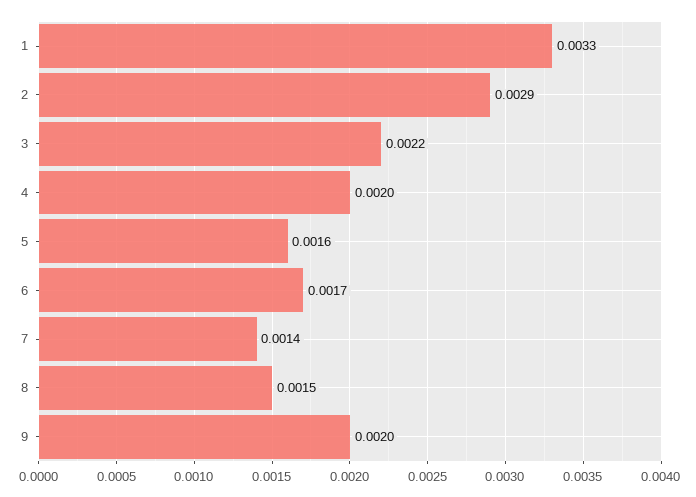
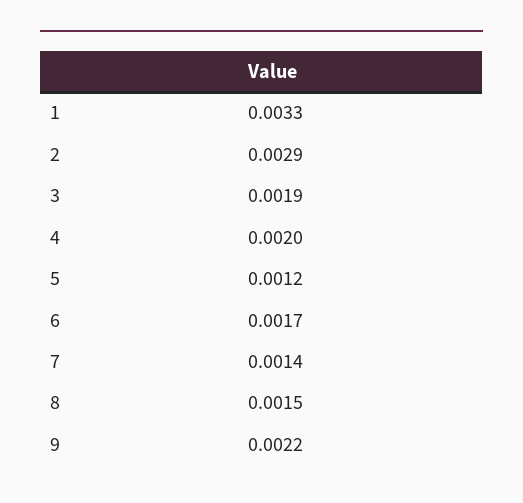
3: 0.0022 -> 0.0019
5: 0.0016 -> 0.0012
9: 0.002 -> 0.0022

